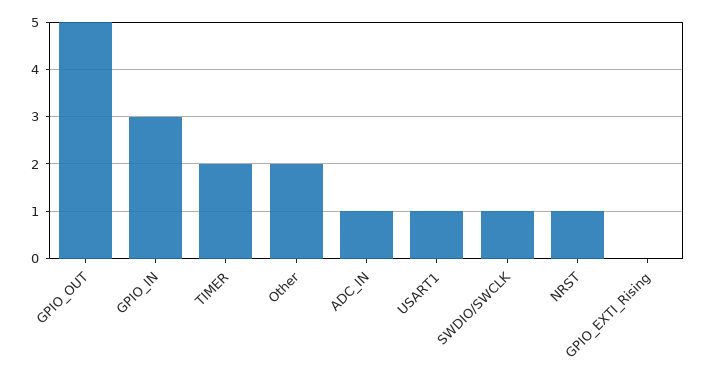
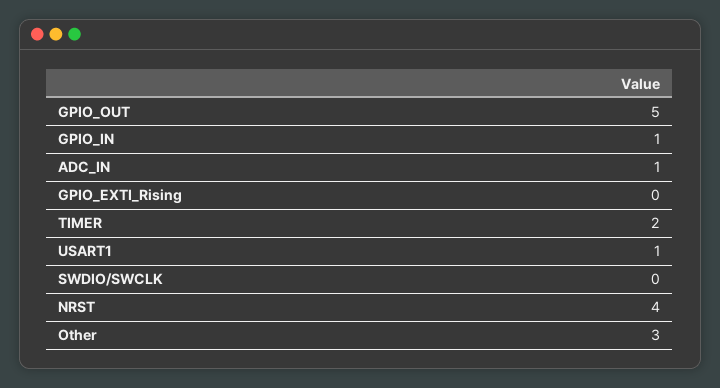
GPIO_IN: 3 -> 1
Other: 2 -> 3
SWDIO/SWCLK: 1 -> 0
NRST: 1 -> 4

